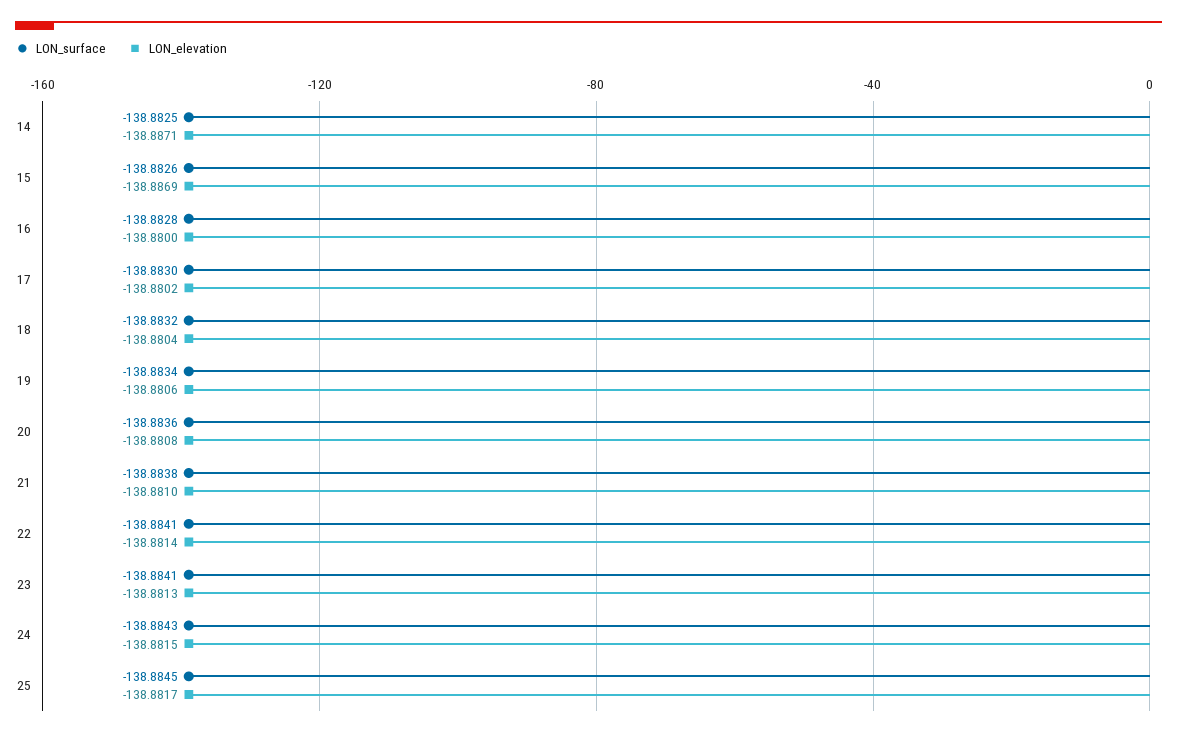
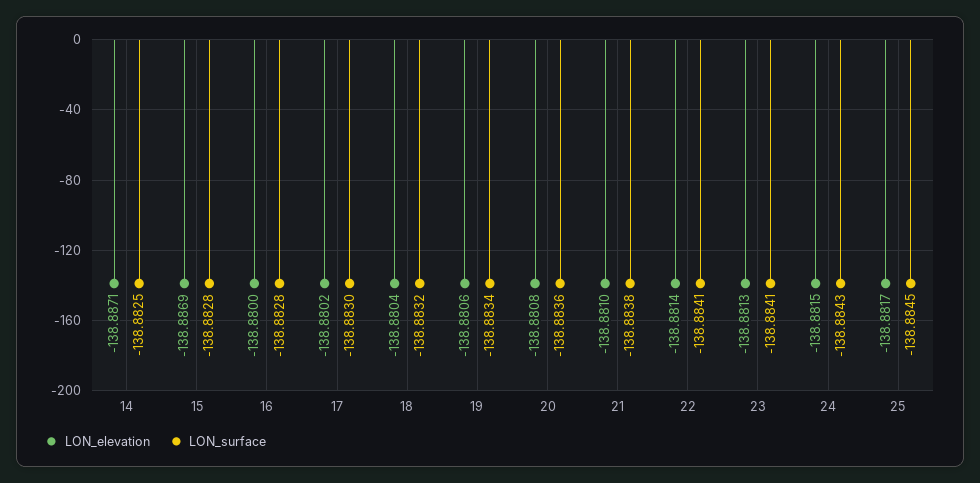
LON_surface, 15: -138.8826 -> -138.8828

